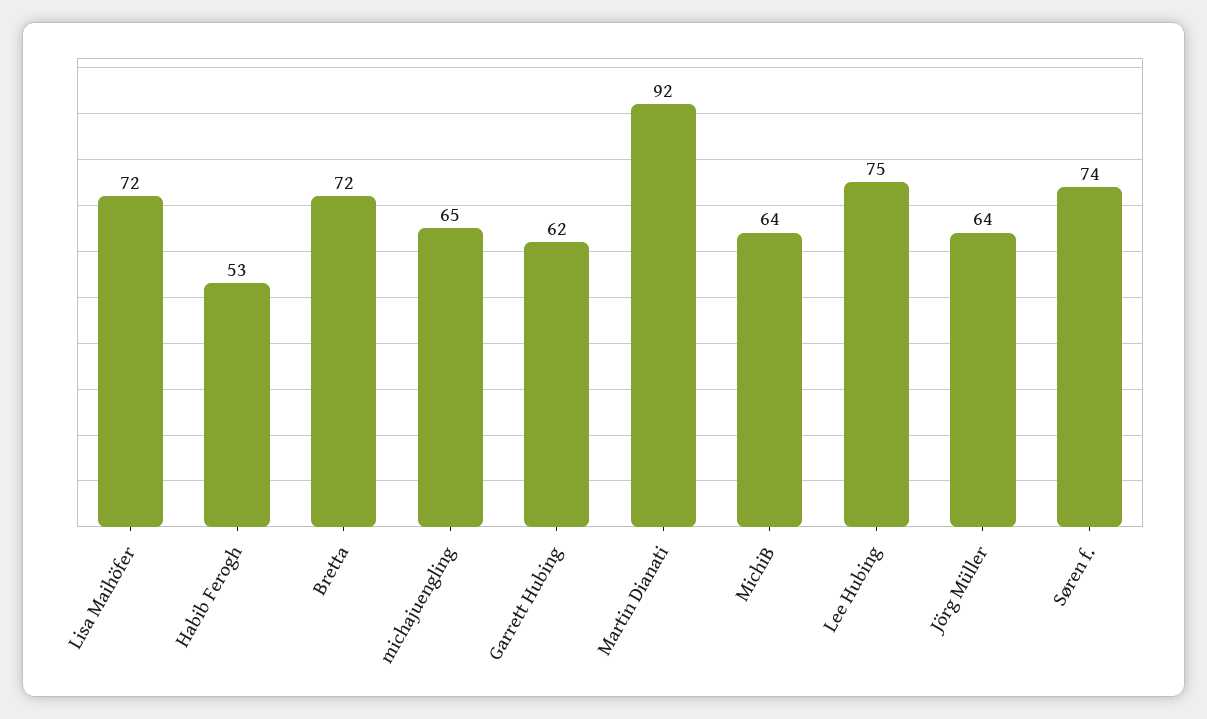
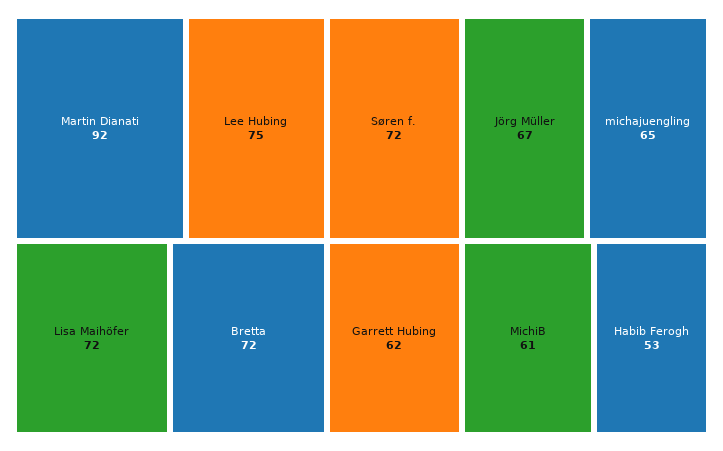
MichiB: 64 -> 61
Jörg Müller: 64 -> 67
Søren f.: 74 -> 72

